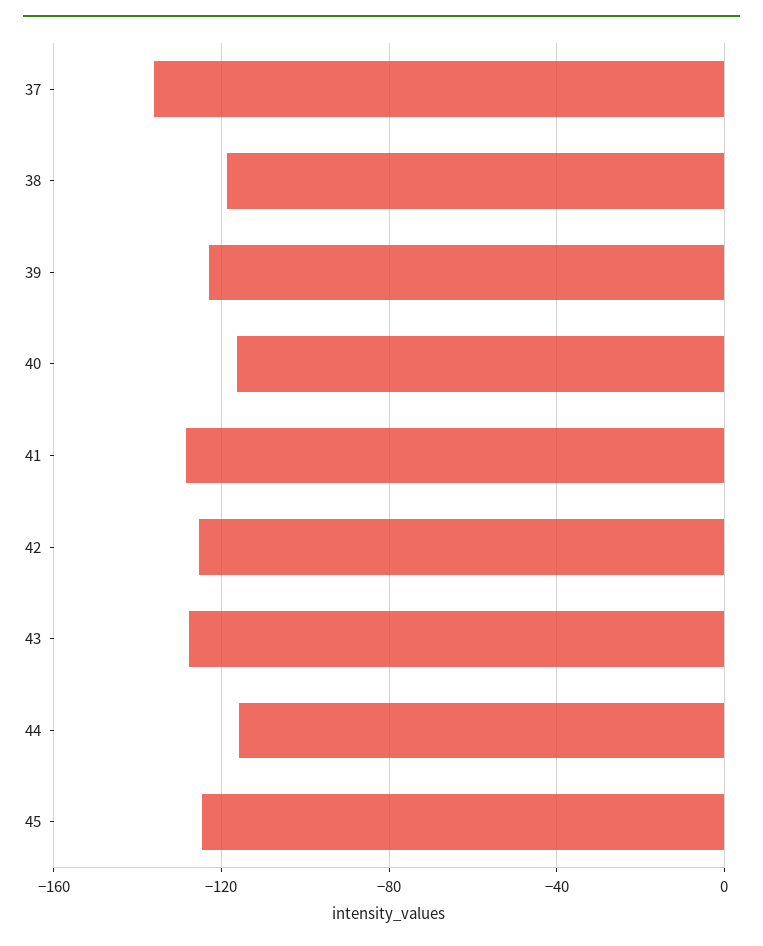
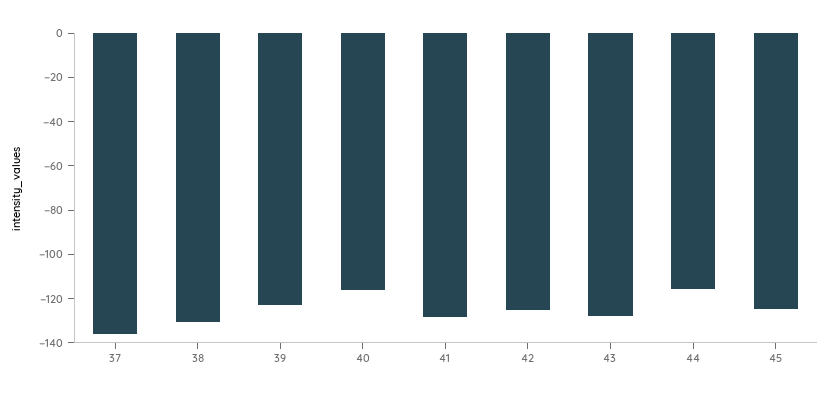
38: -120 -> -130

